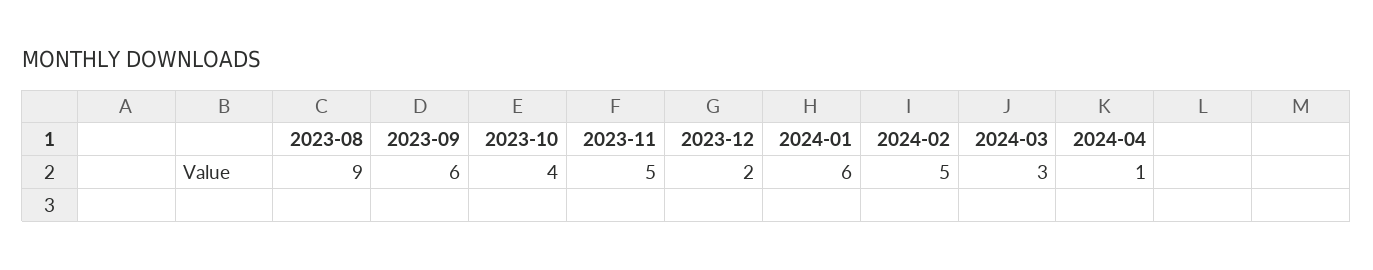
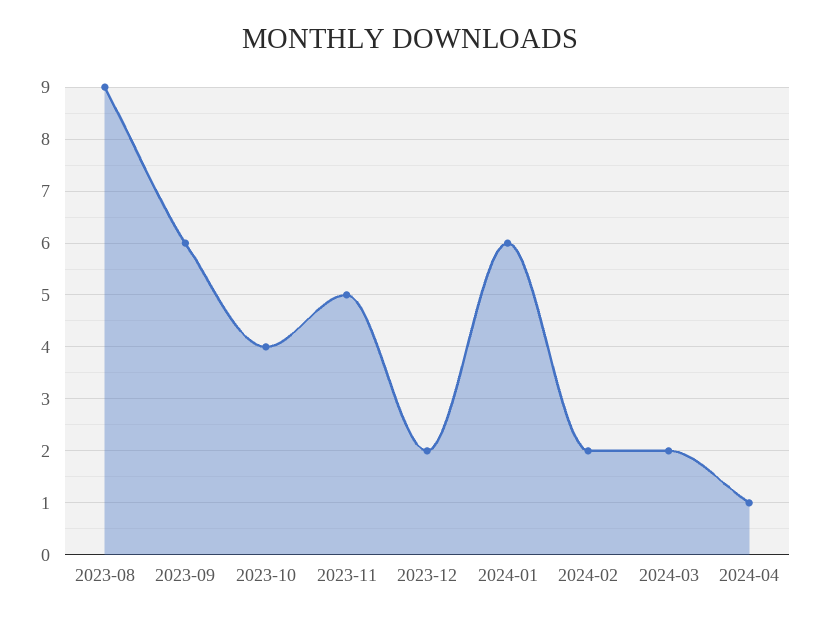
2024-02: 5 -> 2
2024-03: 3 -> 2

